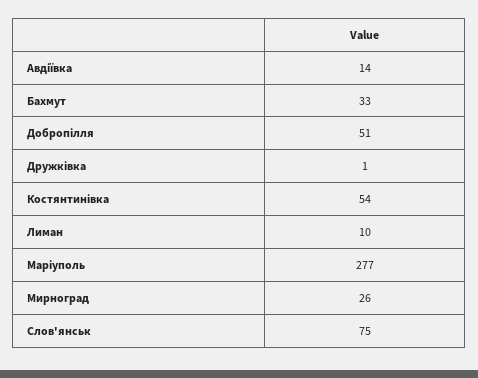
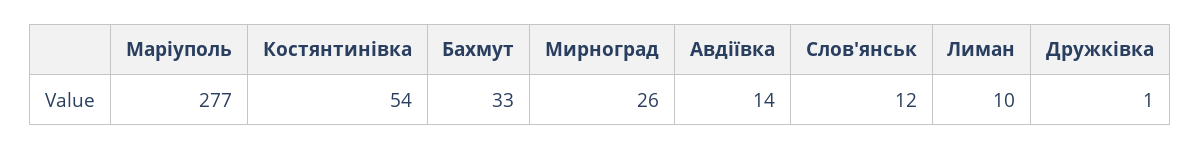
Добропілля: 51 -> none
Слов'янськ: 75 -> 12

